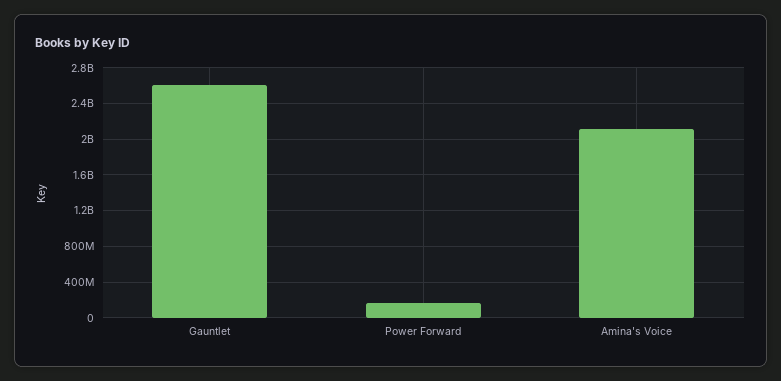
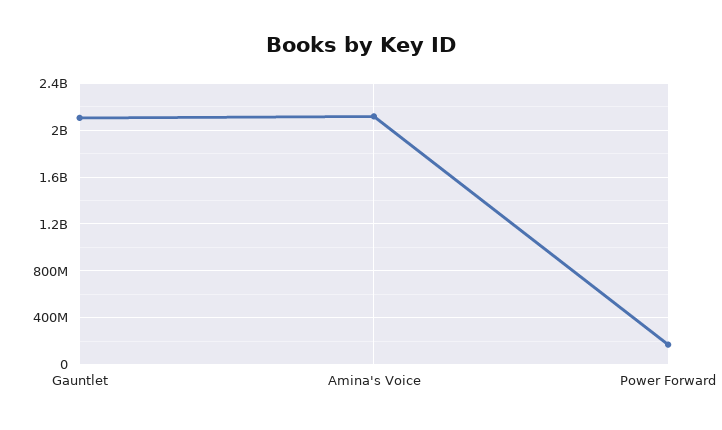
Gauntlet: 2600000000 -> 2100000000

